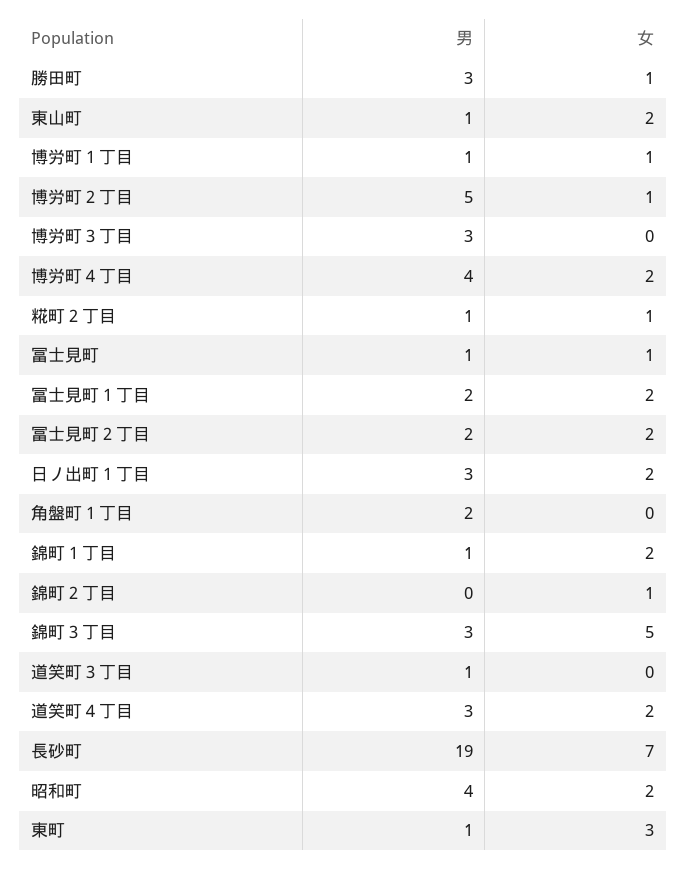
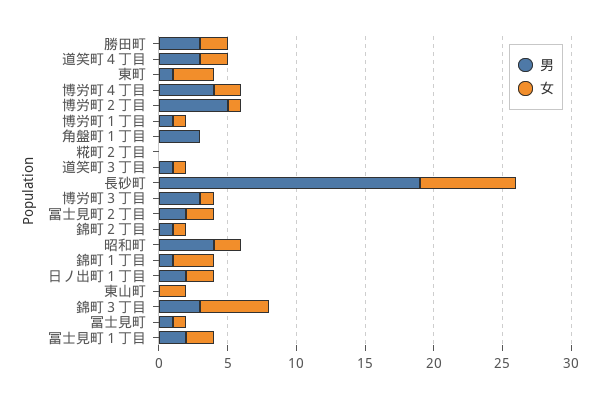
女, 勝田町: 1 -> 2
男, 東山町: 1 -> 0
女, 博労町３丁目: 0 -> 1
男, 糀町２丁目: 1 -> 0
女, 糀町２丁目: 1 -> 0
男, 日ノ出町１丁目: 3 -> 2
男, 角盤町１丁目: 2 -> 3
女, 錦町１丁目: 2 -> 3
男, 錦町２丁目: 0 -> 1
女, 道笑町３丁目: 0 -> 1

